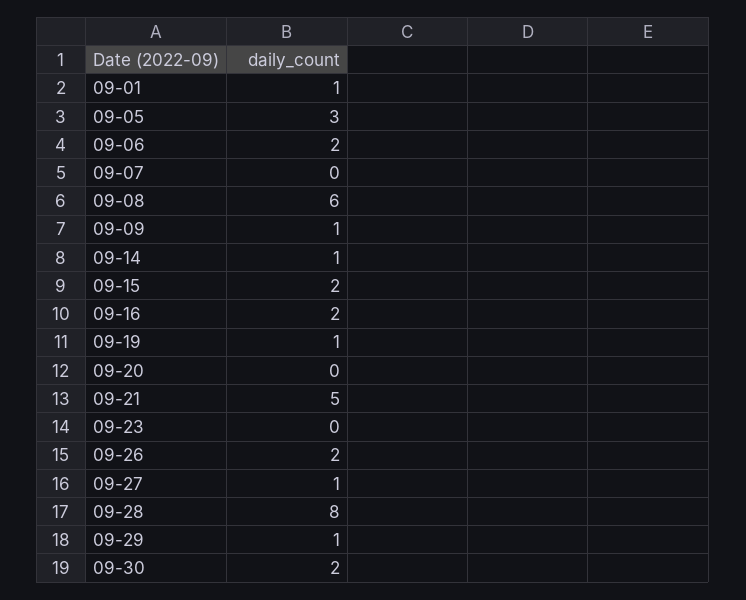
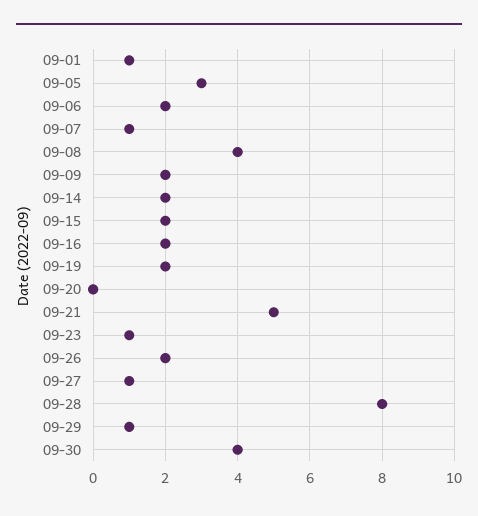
09-07: 0 -> 1
09-08: 6 -> 4
09-09: 1 -> 2
09-14: 1 -> 2
09-19: 1 -> 2
09-23: 0 -> 1
09-30: 2 -> 4

